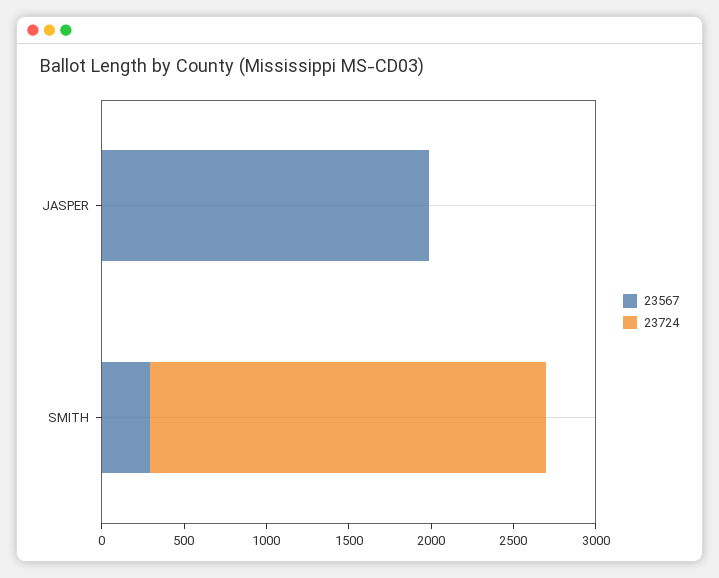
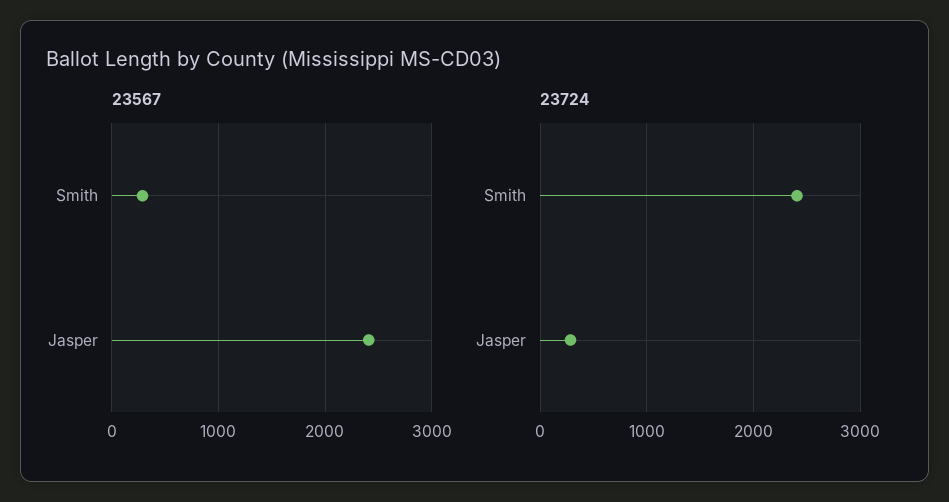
23567, JASPER: 2000 -> 2400
23724, JASPER: 0 -> 300

